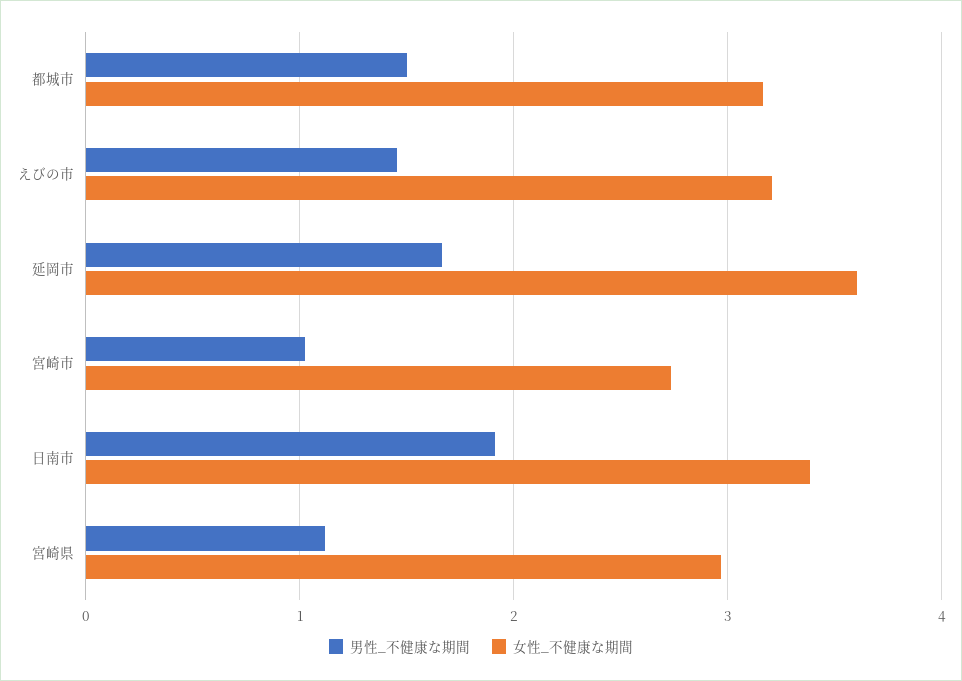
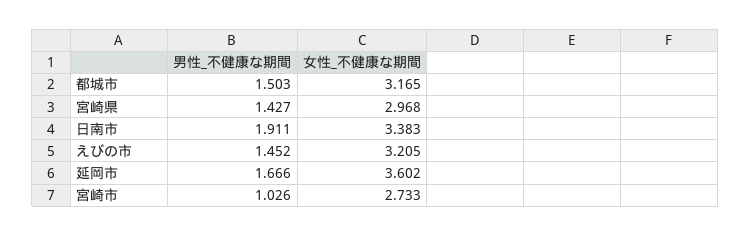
男性_不健康な期間, 宮崎県: 1.1 -> 1.427

